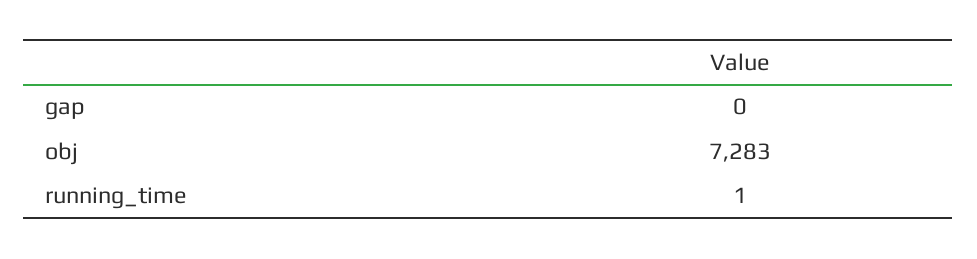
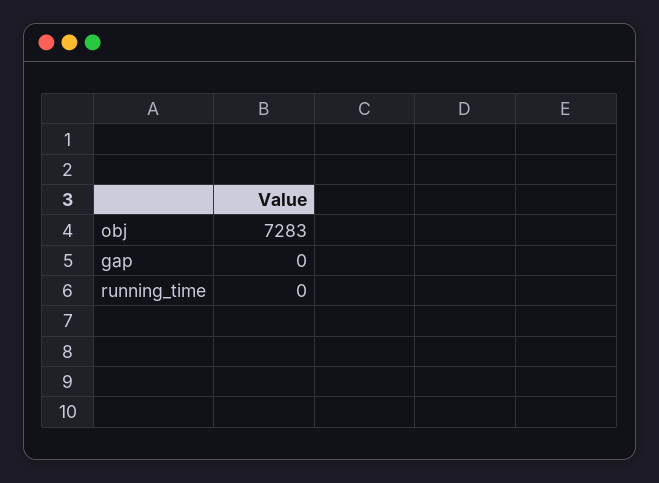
running_time: 1 -> 0

